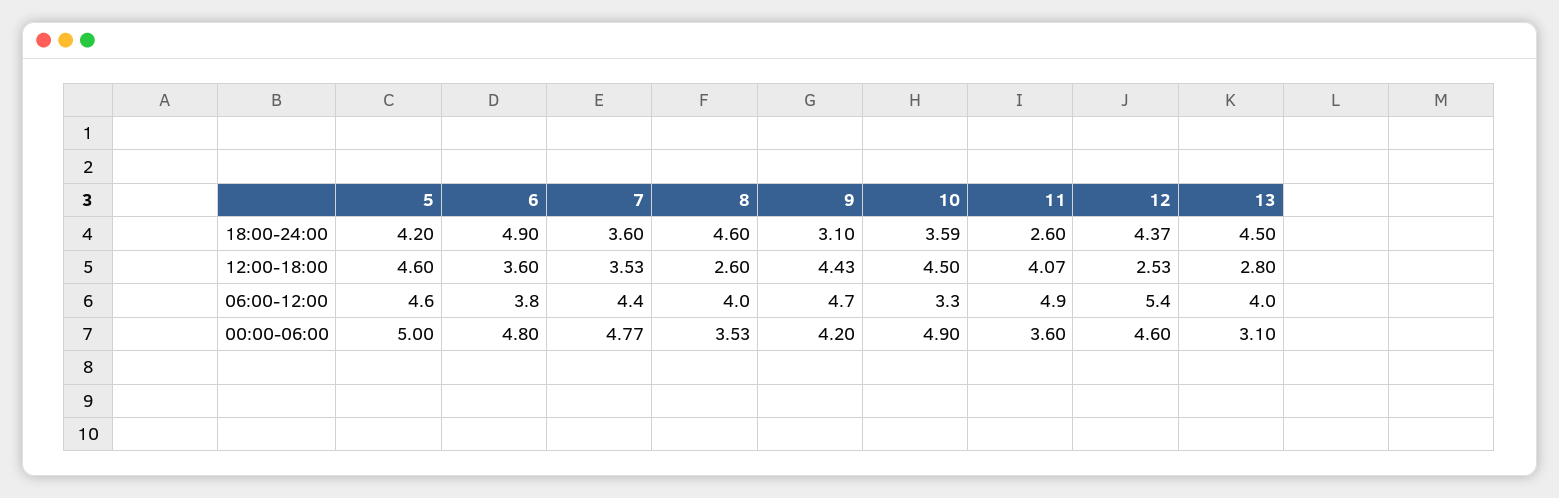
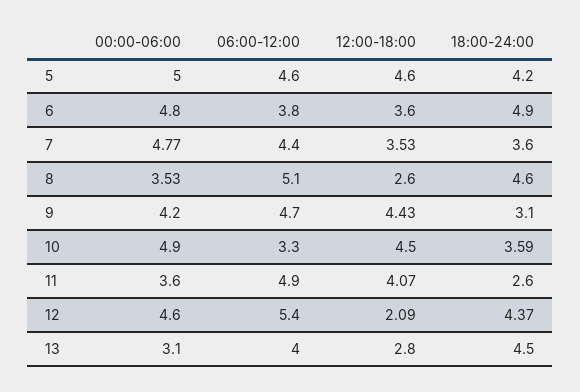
12, 12:00-18:00: 2.53 -> 2.09
8, 06:00-12:00: 4 -> 5.1

